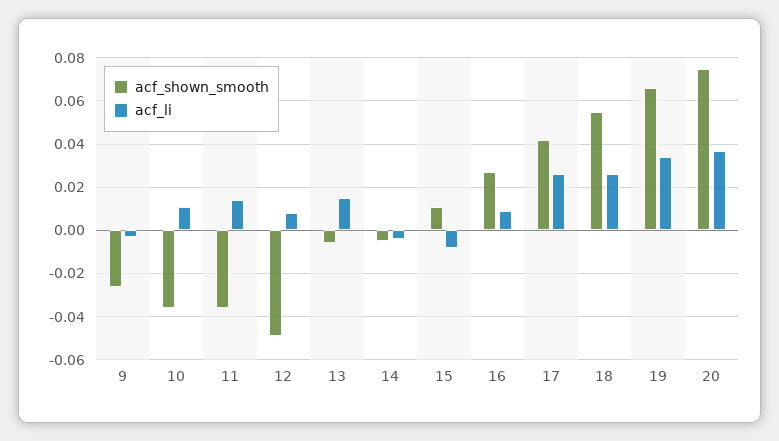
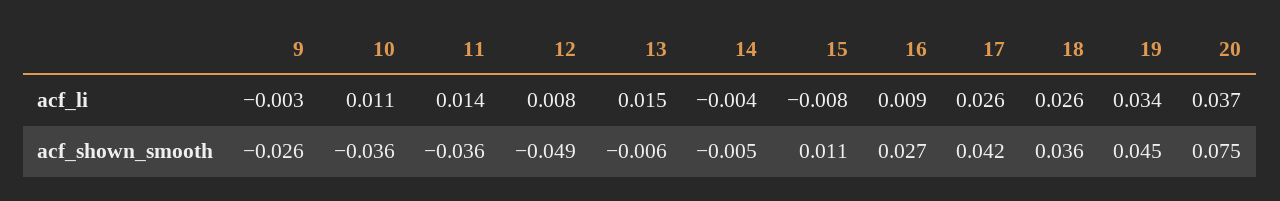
acf_shown_smooth, 18: 0.055 -> 0.036
acf_shown_smooth, 19: 0.065 -> 0.045

